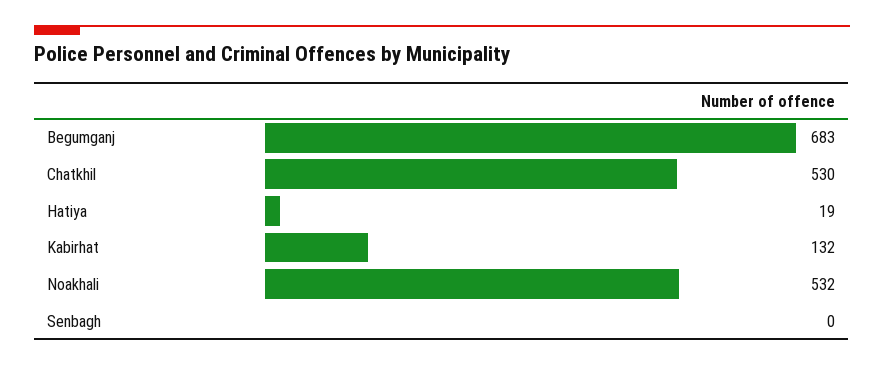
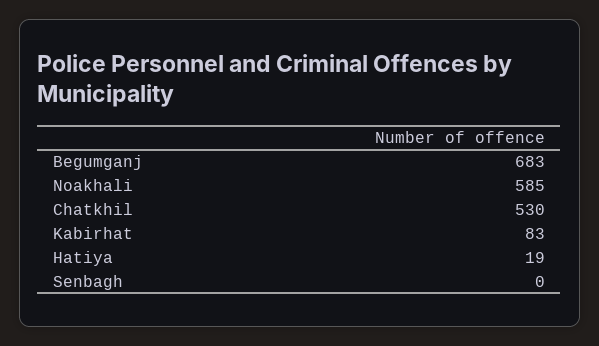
Kabirhat: 132 -> 83
Noakhali: 532 -> 585

